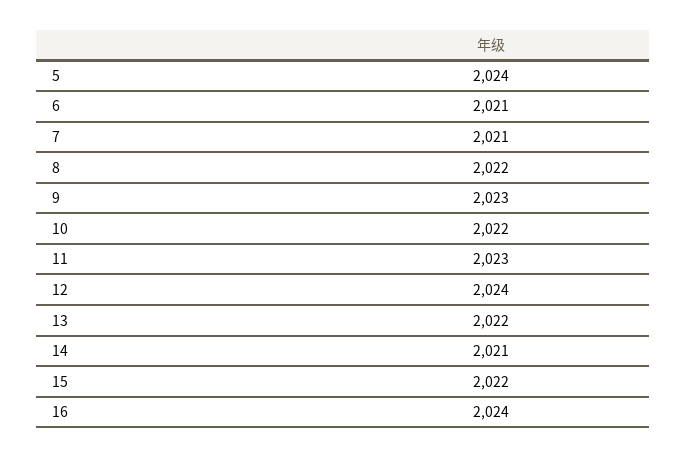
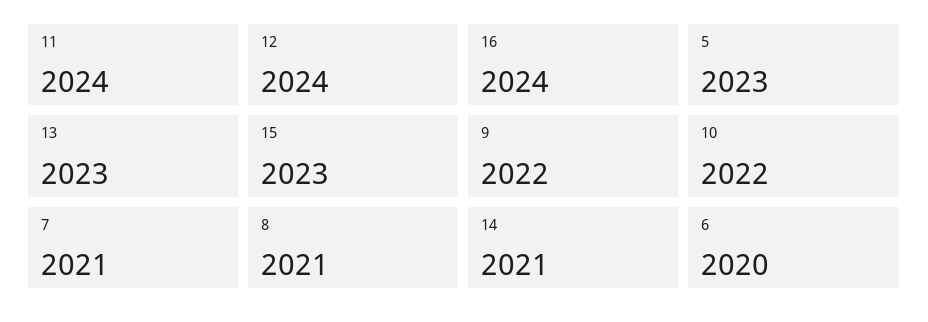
5: 2024 -> 2023
6: 2021 -> 2020
8: 2022 -> 2021
9: 2023 -> 2022
11: 2023 -> 2024
13: 2022 -> 2023
15: 2022 -> 2023

